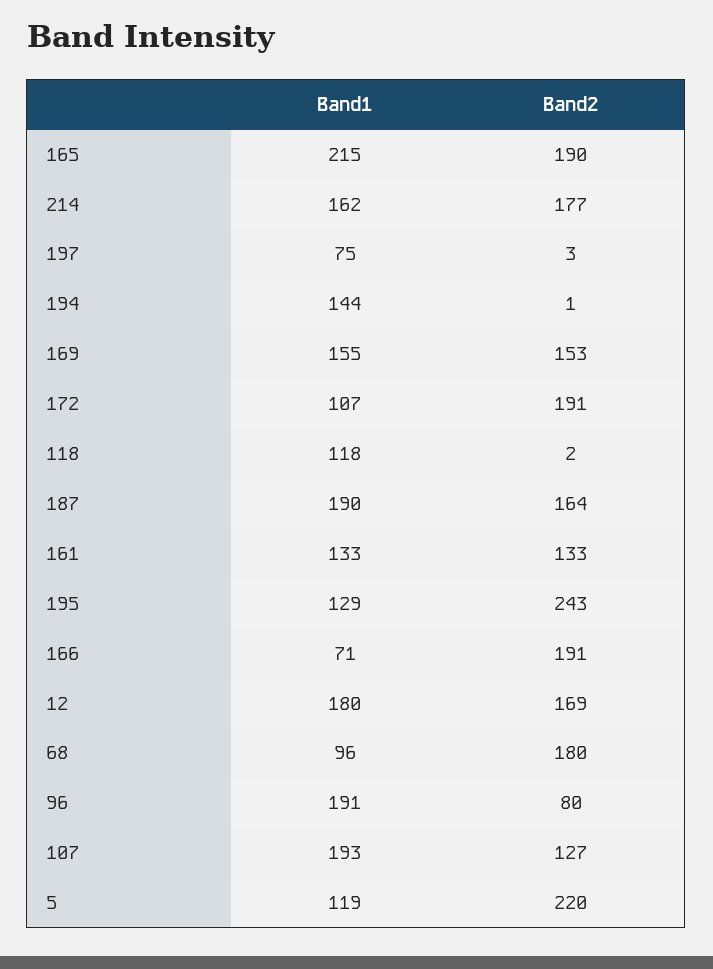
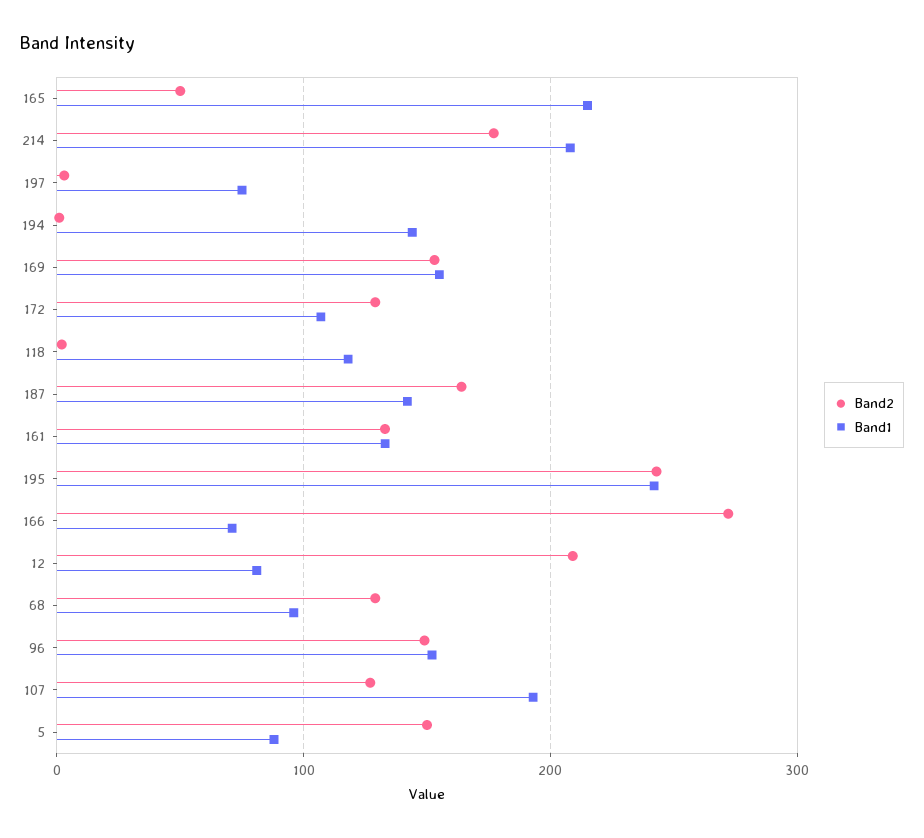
Band2, 165: 190 -> 50
Band1, 214: 162 -> 210
Band2, 172: 191 -> 130
Band1, 187: 190 -> 140
Band1, 195: 129 -> 240
Band2, 166: 191 -> 270
Band1, 12: 180 -> 80
Band2, 12: 169 -> 210
Band2, 68: 180 -> 130
Band1, 96: 191 -> 150
Band2, 96: 80 -> 150
Band1, 5: 119 -> 90
Band2, 5: 220 -> 150

